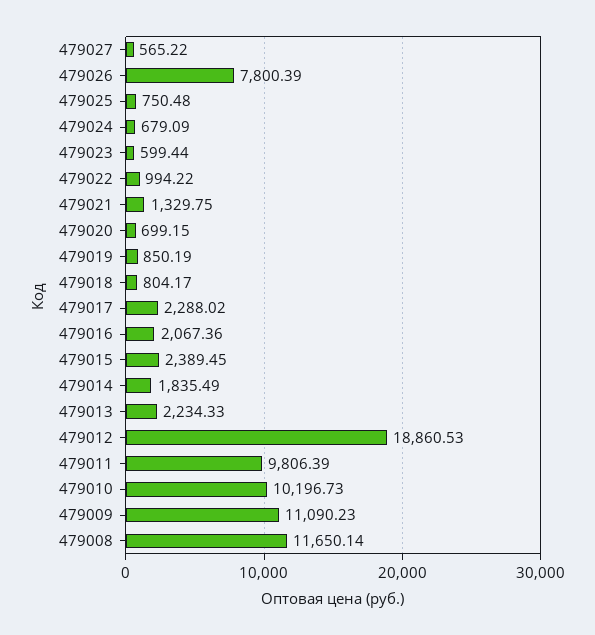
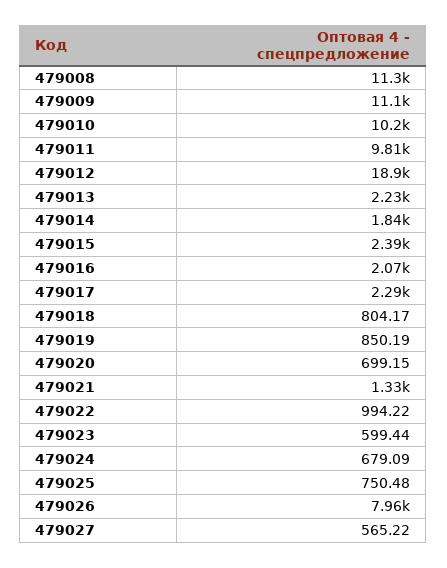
479026: 7800.39 -> 7960
479008: 11650.14 -> 11300

